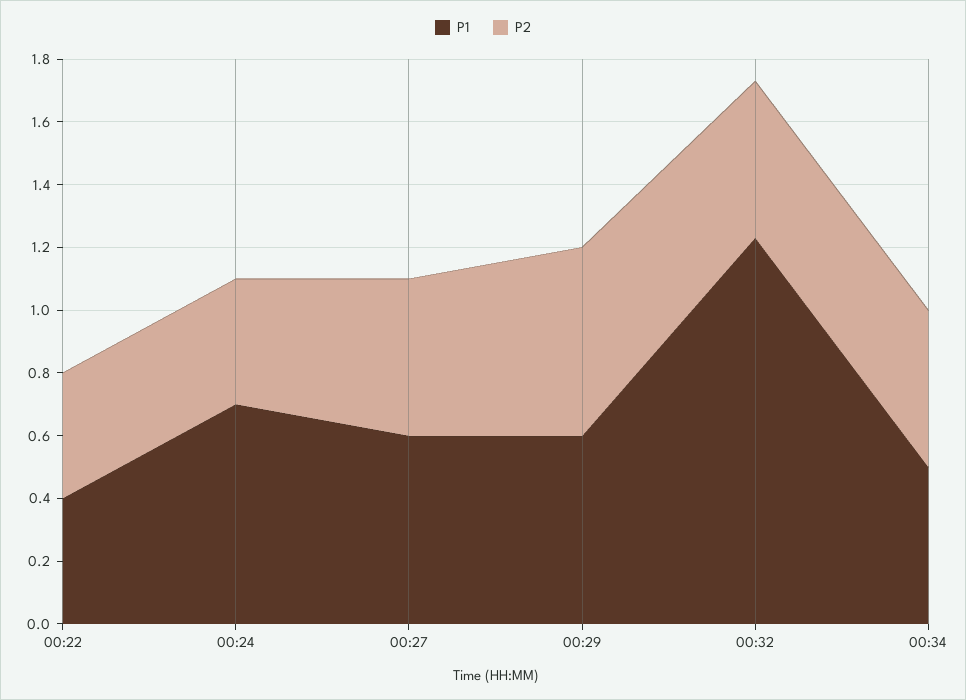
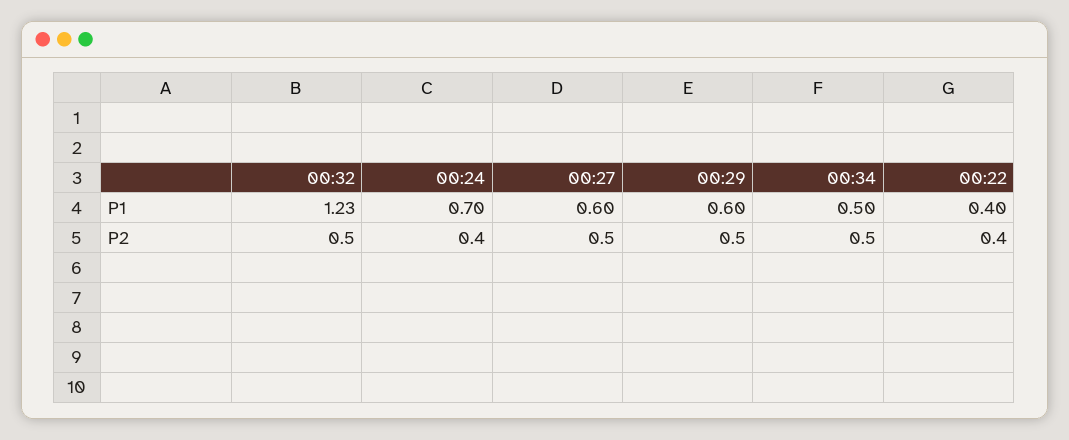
P2, 00:29: 0.6 -> 0.5

